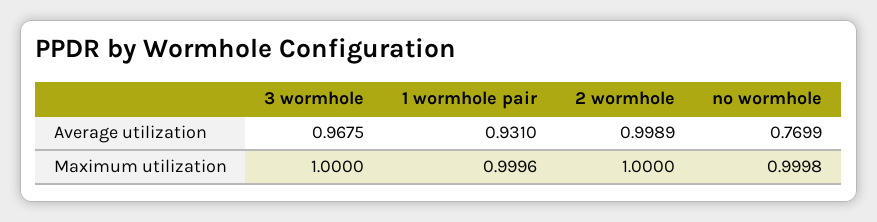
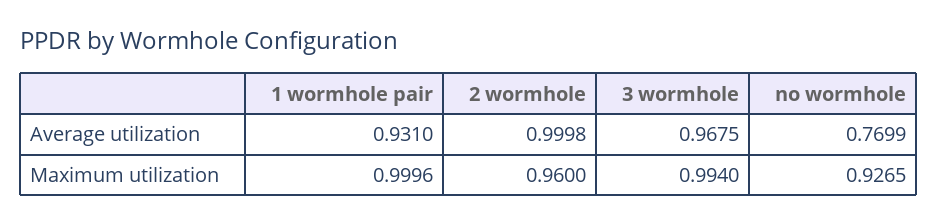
2 wormhole, Average utilization: 0.9989 -> 0.9998
3 wormhole, Maximum utilization: 1 -> 0.994
2 wormhole, Maximum utilization: 1 -> 0.96
no wormhole, Maximum utilization: 0.9998 -> 0.9265

